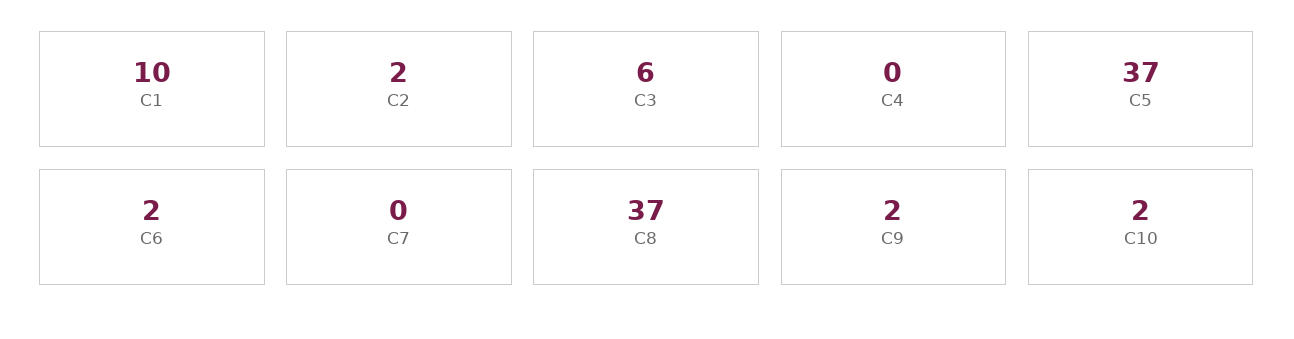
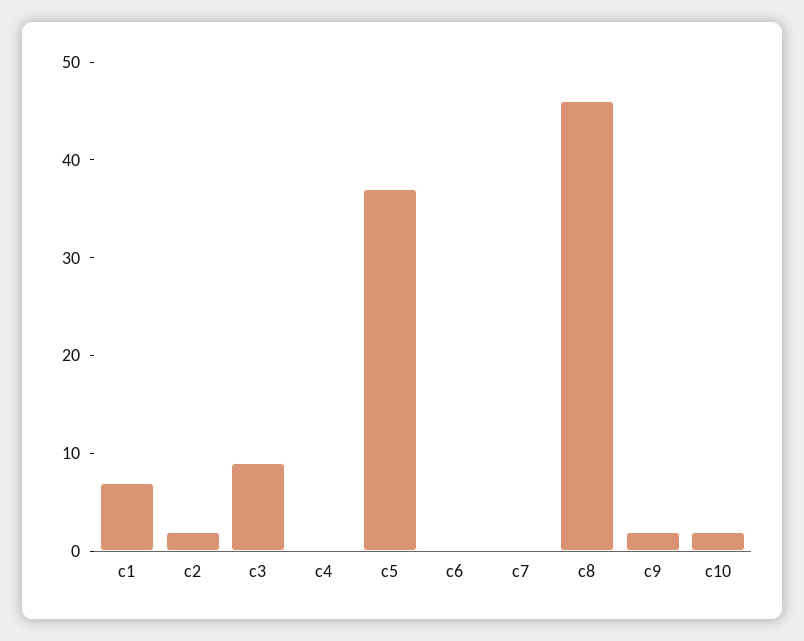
C1: 10 -> 7
C3: 6 -> 9
C6: 2 -> 0
C8: 37 -> 46

